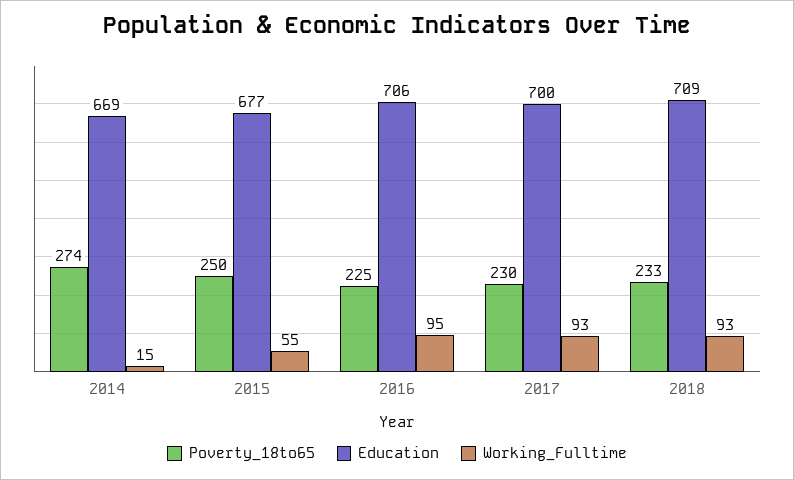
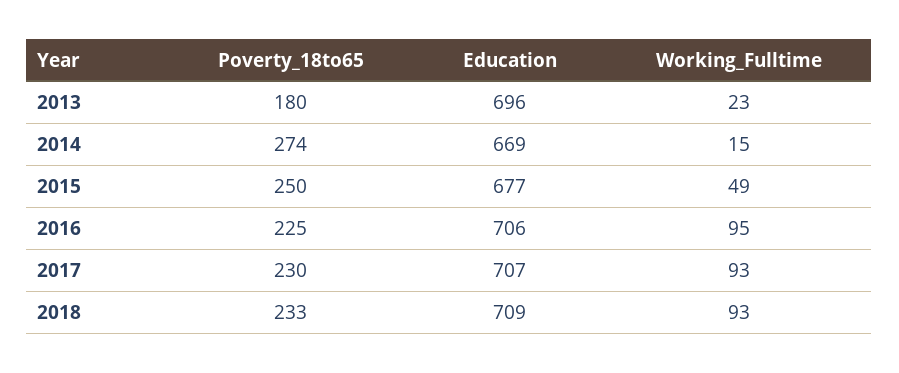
Working_Fulltime, 2015: 55 -> 49
Education, 2017: 700 -> 707
Poverty_18to65, 2013: none -> 180
Education, 2013: none -> 696
Working_Fulltime, 2013: none -> 23

